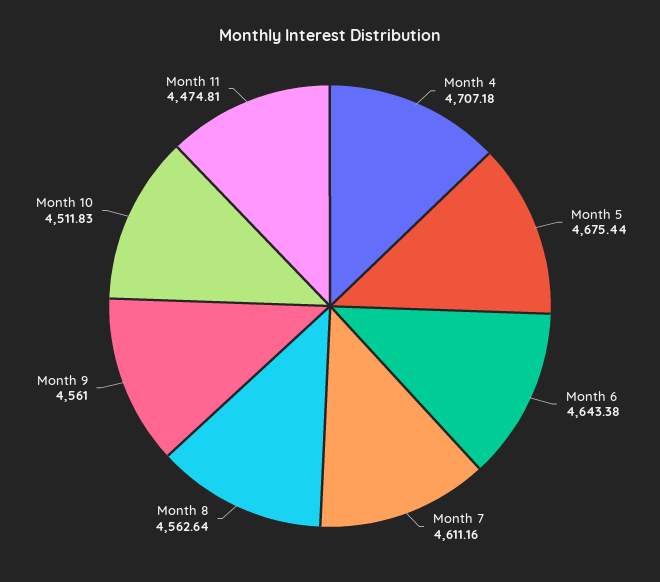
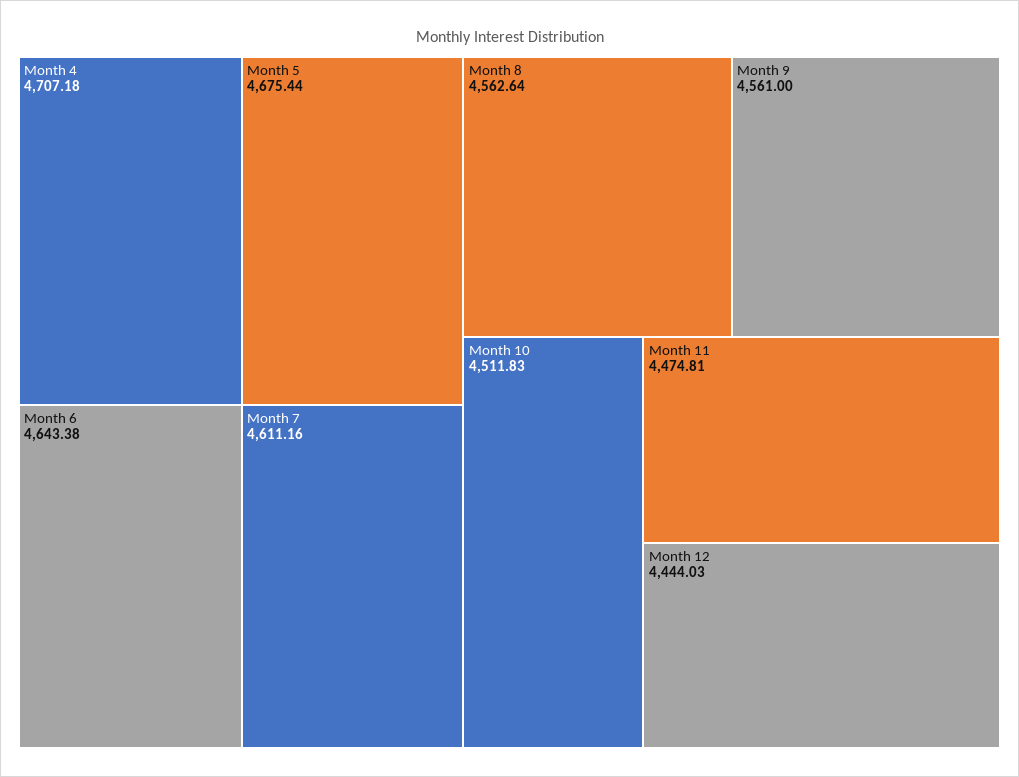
Month 12: none -> 4444.03

